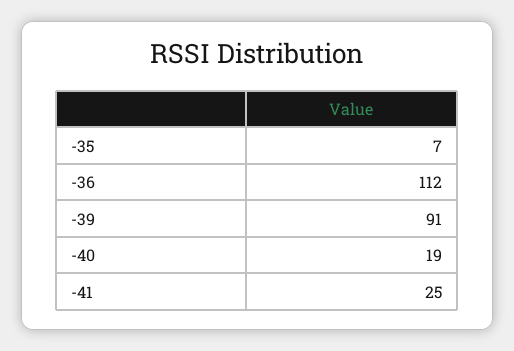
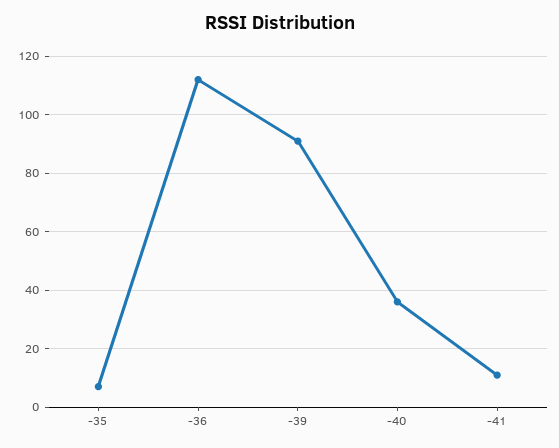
-40: 19 -> 35
-41: 25 -> 10

